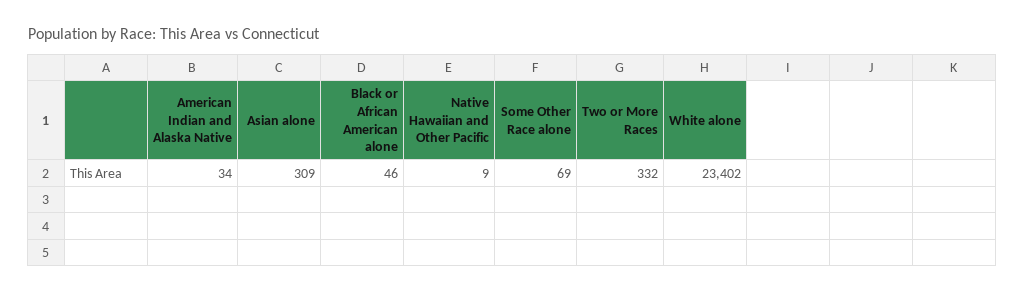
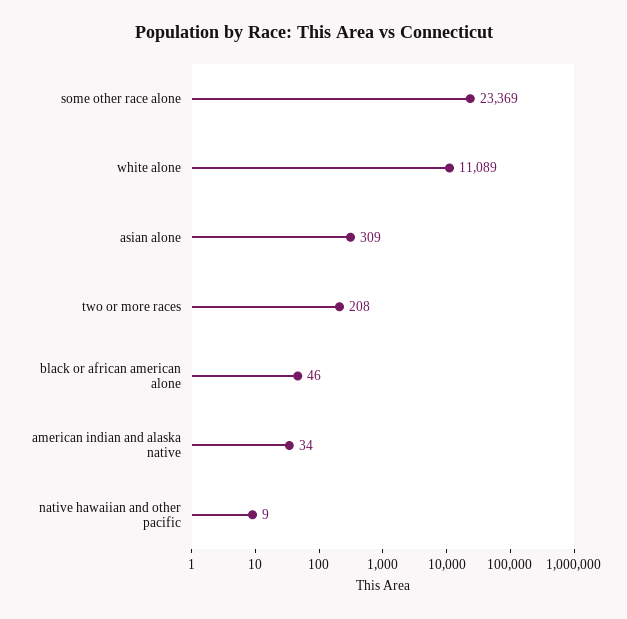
Some Other Race alone: 69 -> 23369
Two or More Races: 332 -> 208
White alone: 23402 -> 11089

